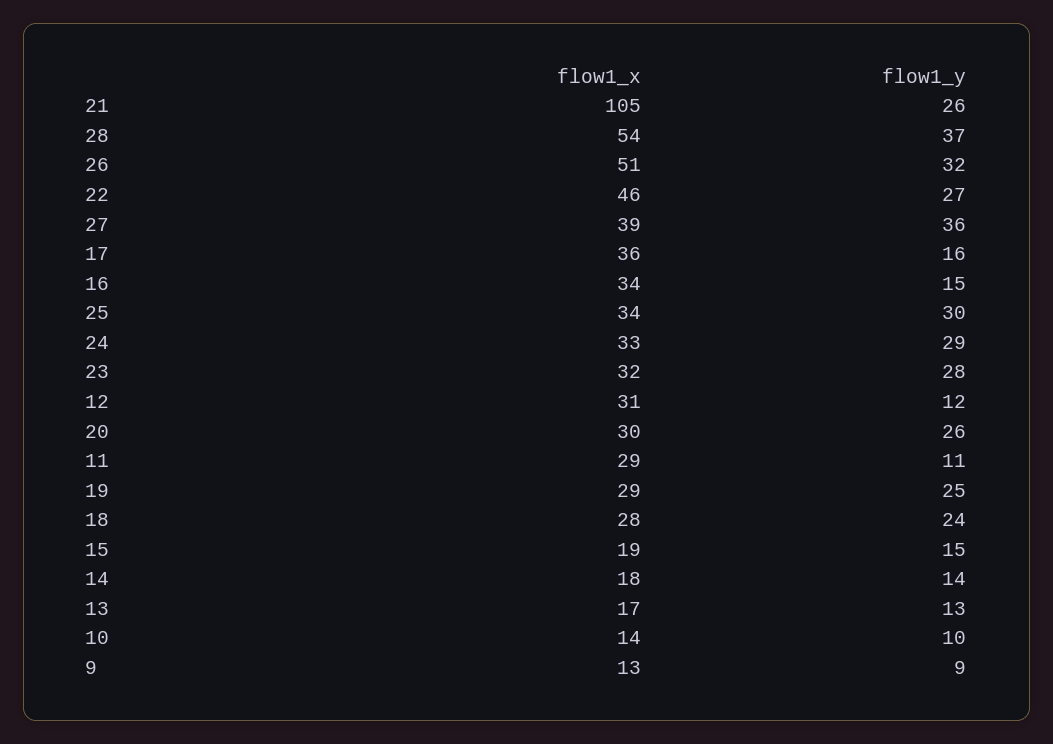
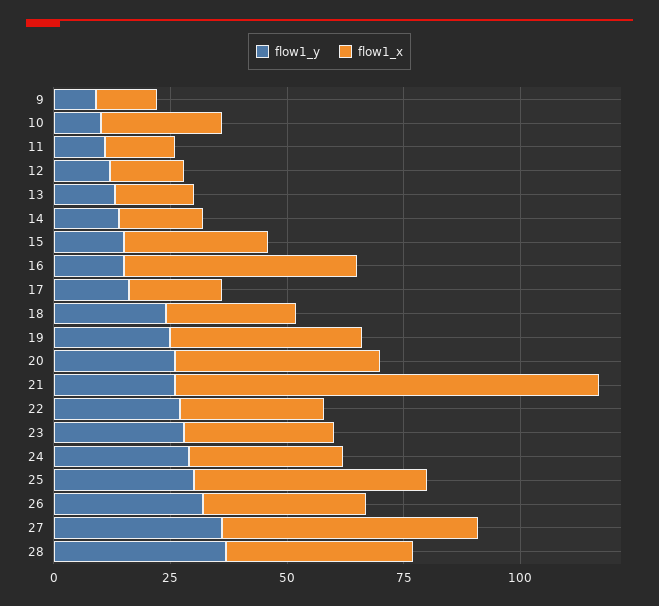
flow1_x, 21: 105 -> 90
flow1_x, 28: 54 -> 40
flow1_x, 26: 51 -> 35
flow1_x, 22: 46 -> 30
flow1_x, 27: 39 -> 55
flow1_x, 17: 36 -> 20
flow1_x, 16: 34 -> 50
flow1_x, 25: 34 -> 50
flow1_x, 12: 31 -> 15
flow1_x, 20: 30 -> 45
flow1_x, 11: 29 -> 15
flow1_x, 19: 29 -> 40
flow1_x, 15: 19 -> 30
flow1_x, 10: 14 -> 25

